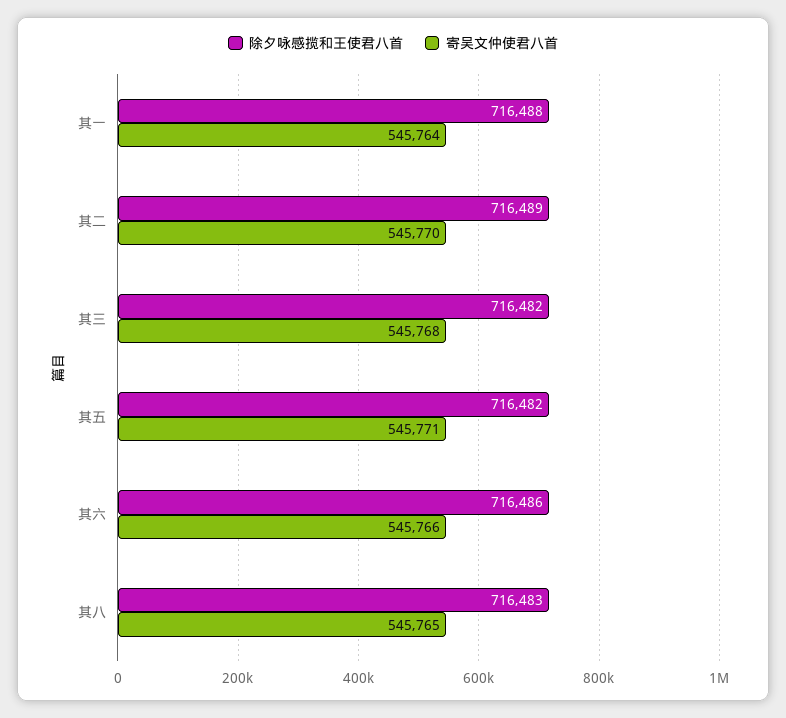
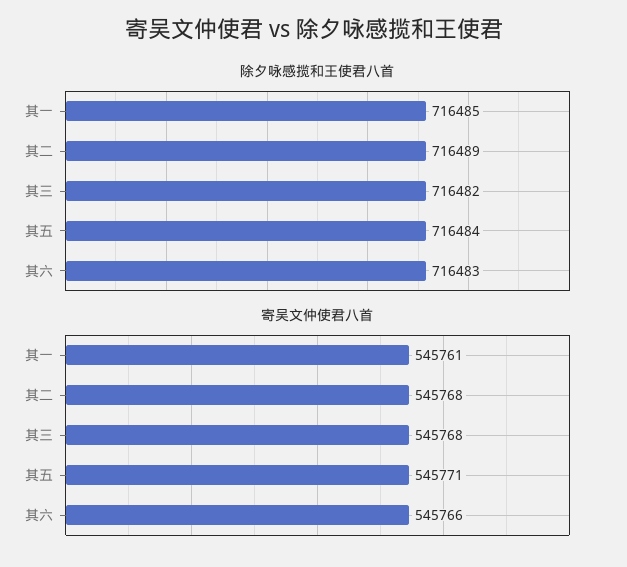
除夕咏感揽和王使君八首, 其一: 716488 -> 716485
寄吴文仲使君八首, 其一: 545764 -> 545761
寄吴文仲使君八首, 其二: 545770 -> 545768
除夕咏感揽和王使君八首, 其五: 716482 -> 716484
除夕咏感揽和王使君八首, 其六: 716486 -> 716483
除夕咏感揽和王使君八首, 其八: 716483 -> none
寄吴文仲使君八首, 其八: 545765 -> none

